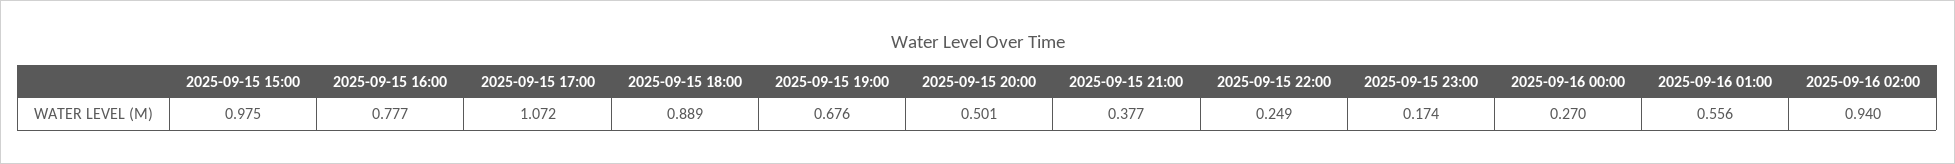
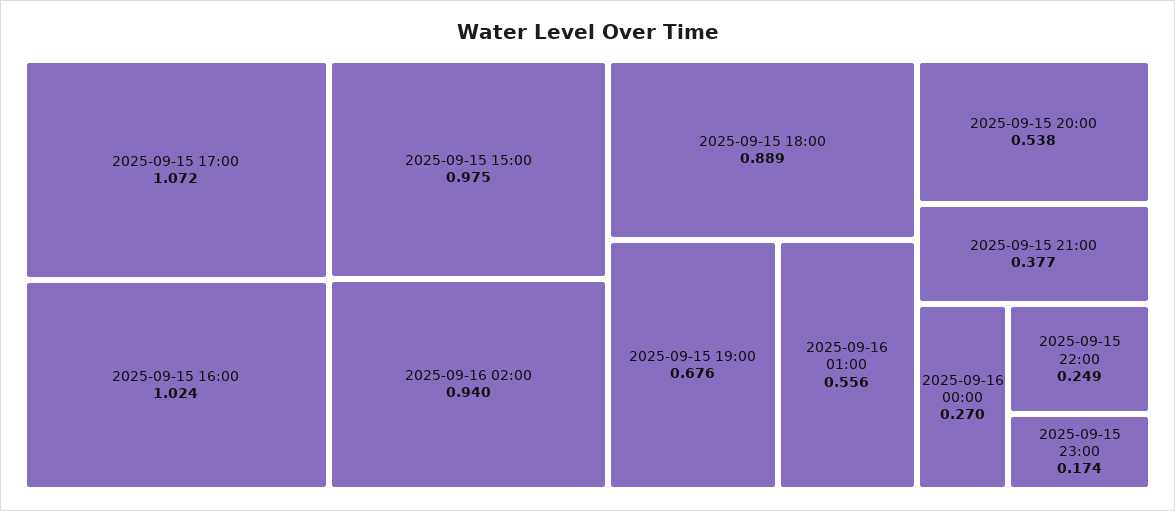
2025-09-15 16:00: 0.777 -> 1.024
2025-09-15 20:00: 0.501 -> 0.538

